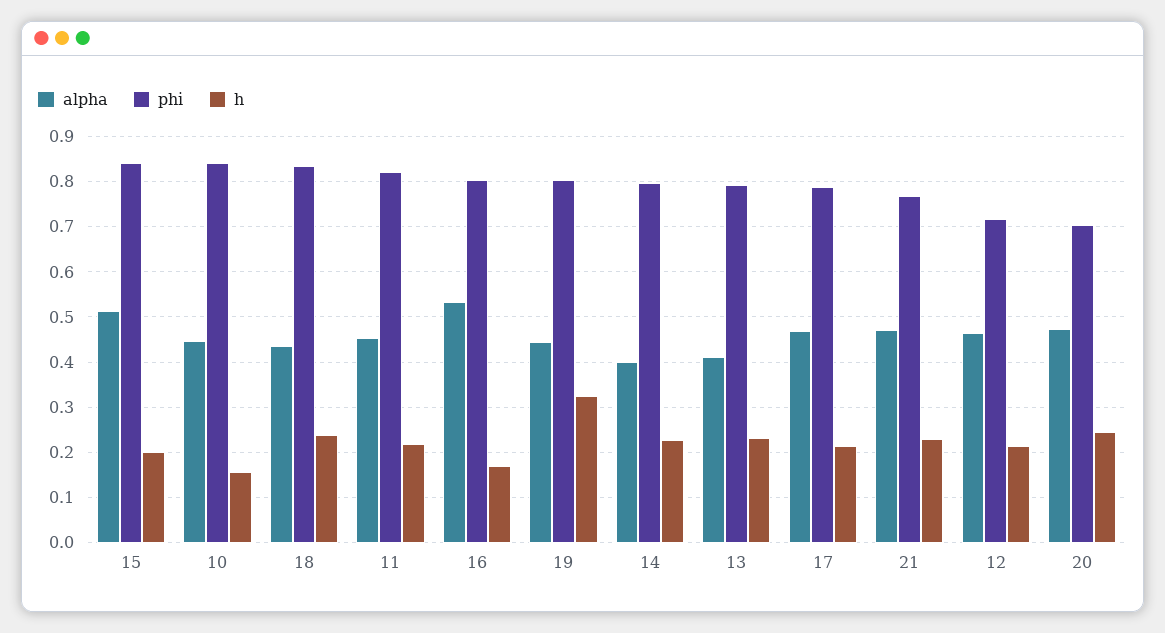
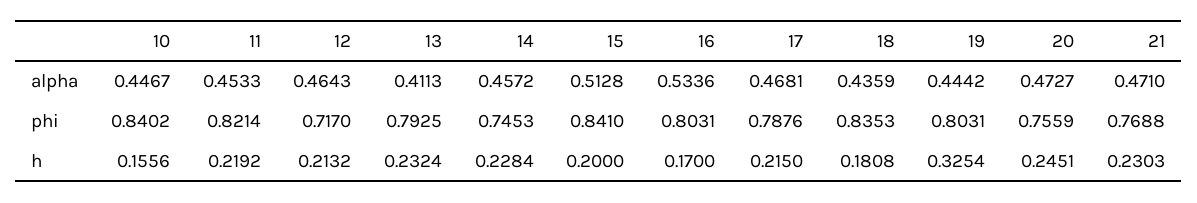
h, 18: 0.24 -> 0.1808
alpha, 14: 0.4 -> 0.4572
phi, 14: 0.8 -> 0.7453
phi, 20: 0.7 -> 0.7559

